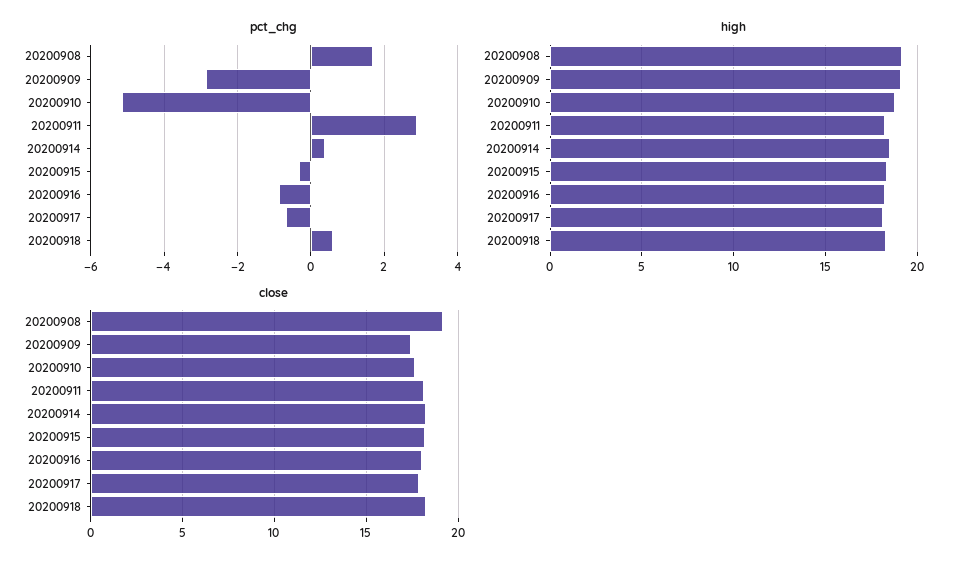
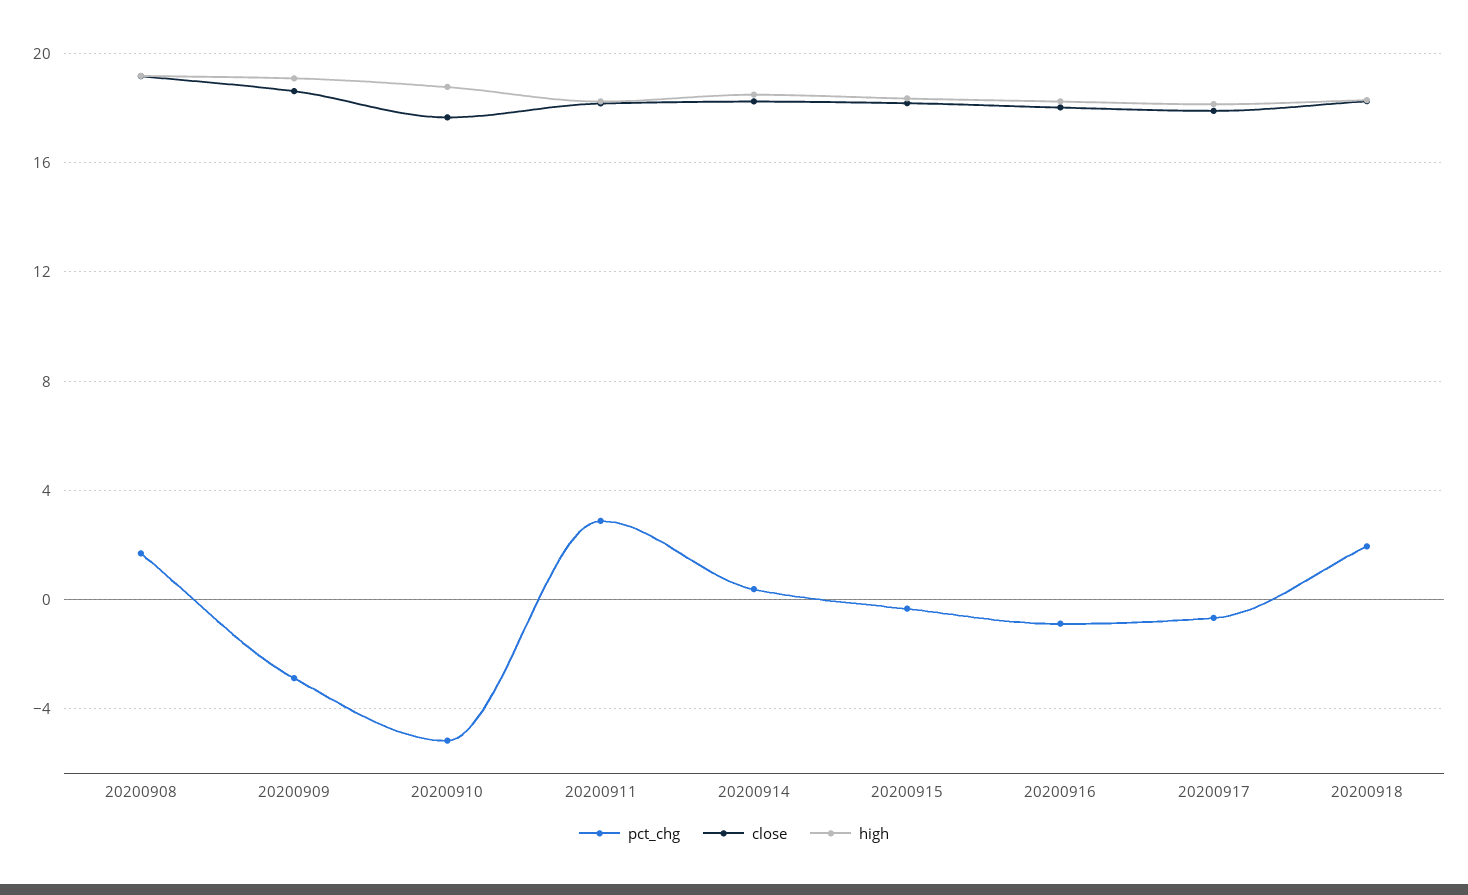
pct_chg, 20200918: 0.6 -> 2
close, 20200909: 17.5 -> 18.5

